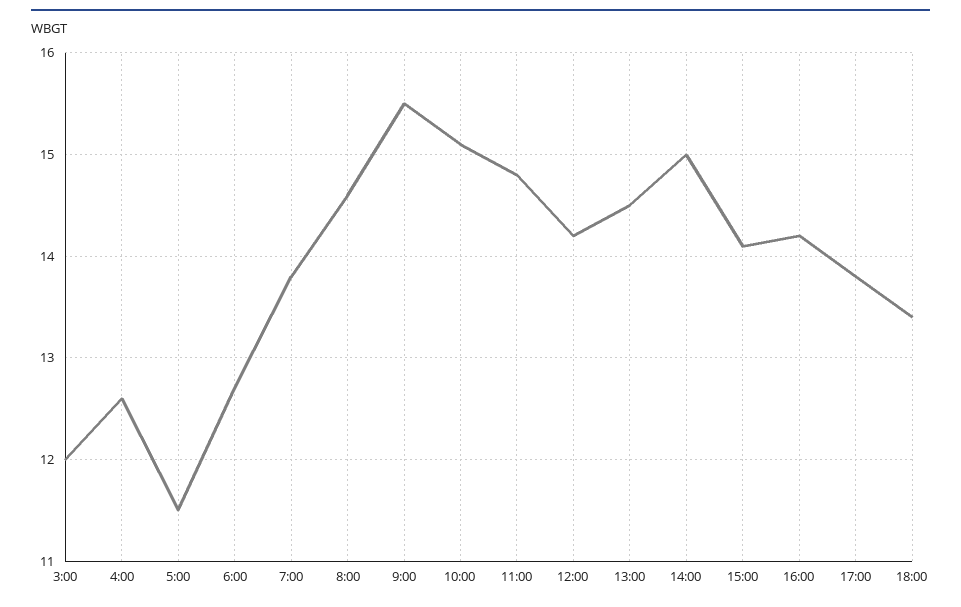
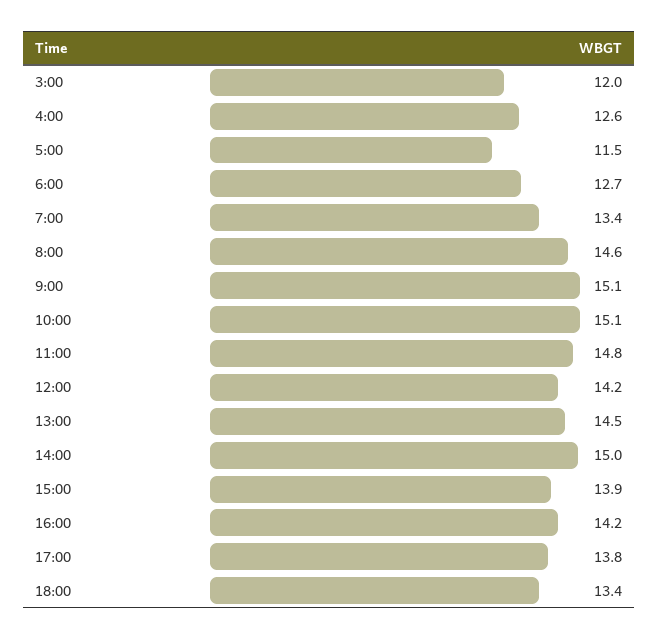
7:00: 13.8 -> 13.4
9:00: 15.5 -> 15.1
15:00: 14.1 -> 13.9

